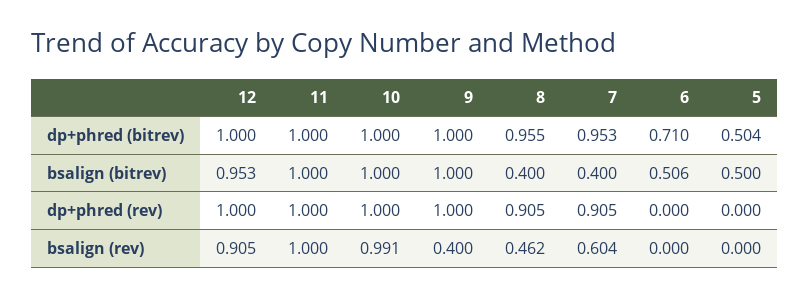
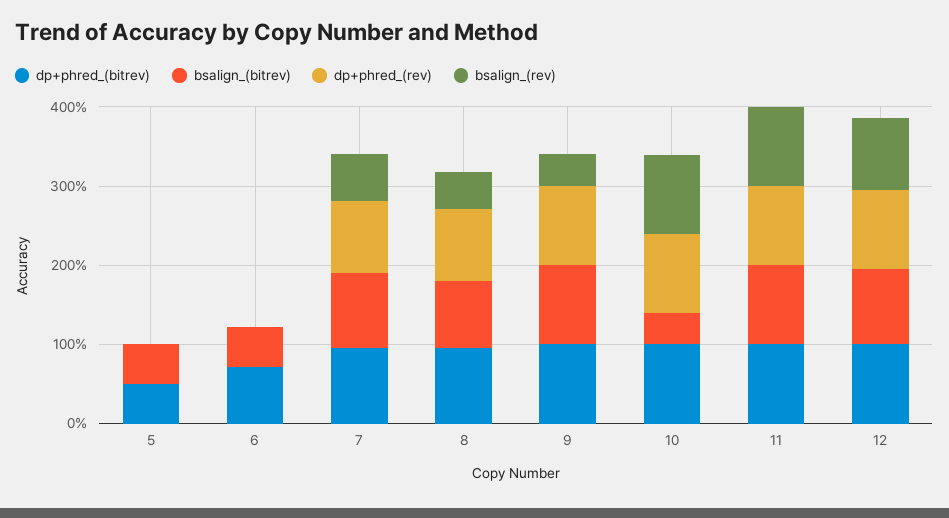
bsalign (bitrev), 10: 1 -> 0.4
bsalign (bitrev), 8: 0.4 -> 0.8
bsalign (bitrev), 7: 0.4 -> 1

